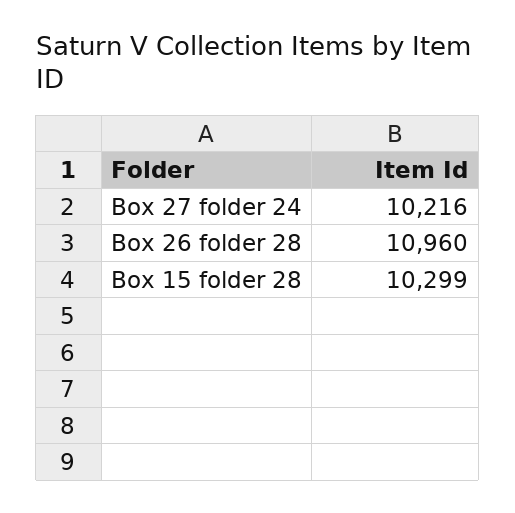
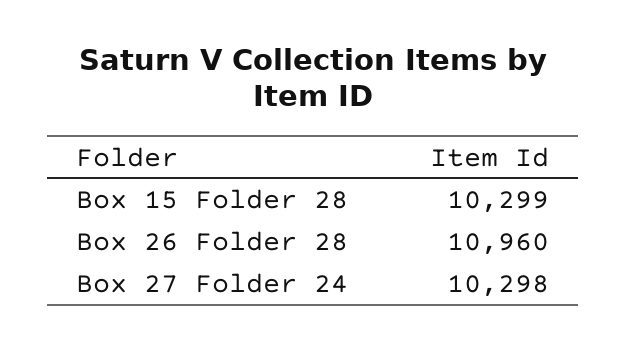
Box 27 folder 24: 10216 -> 10298

